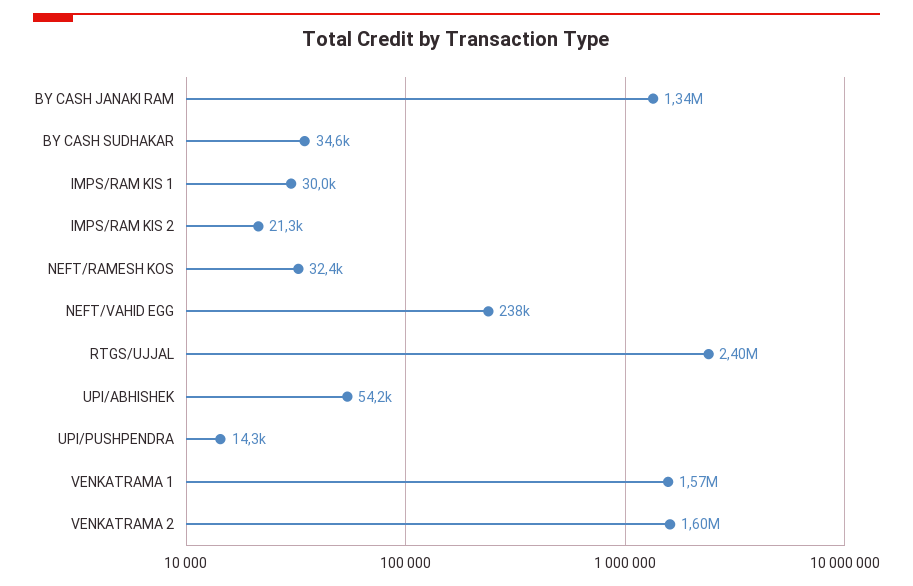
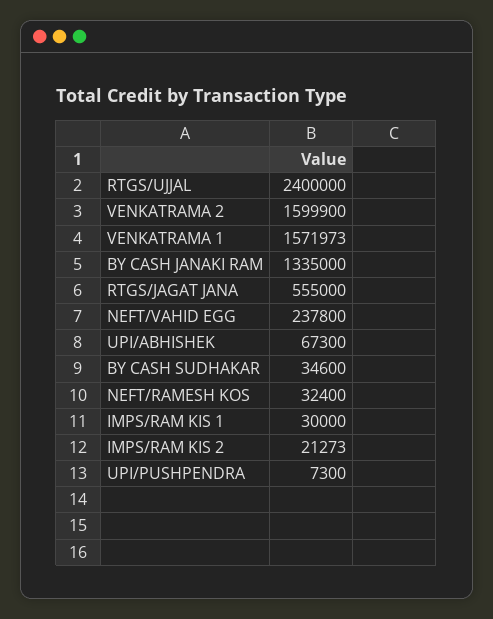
UPI/ABHISHEK: 54200 -> 67300
UPI/PUSHPENDRA: 14300 -> 7300
RTGS/JAGAT JANA: none -> 555000

